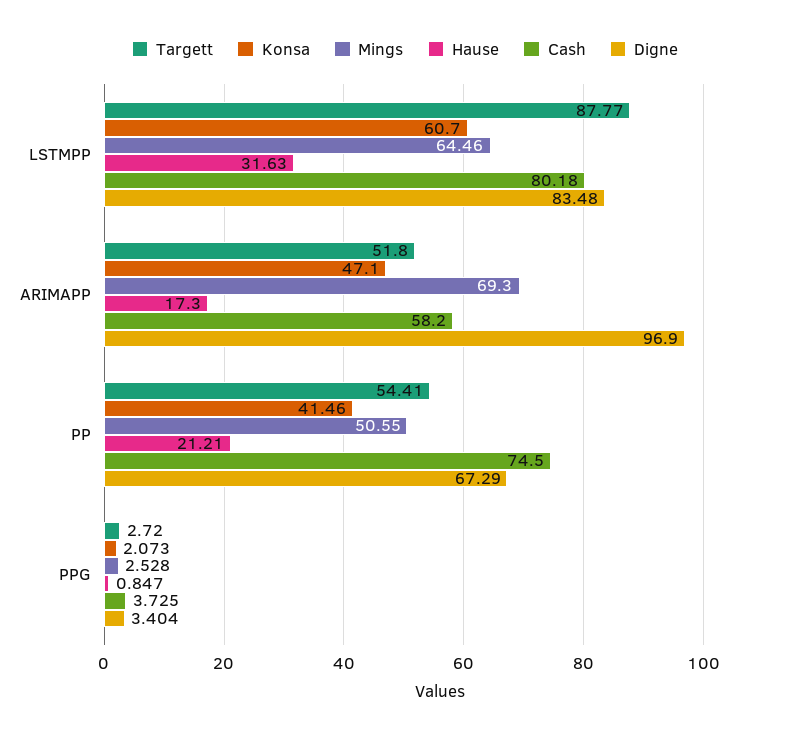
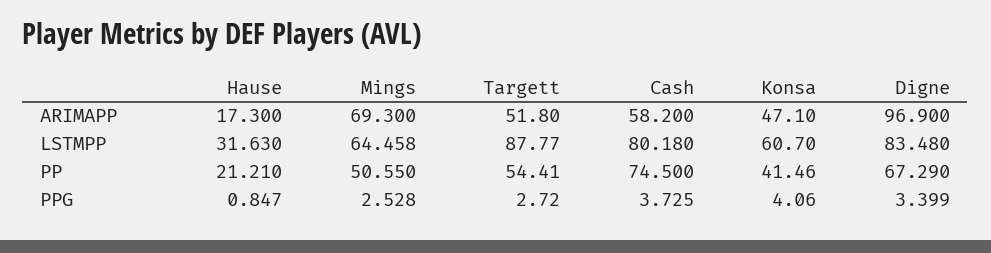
Mings, LSTMPP: 64.46 -> 64.458
Konsa, PPG: 2.073 -> 4.06
Digne, PPG: 3.404 -> 3.399

